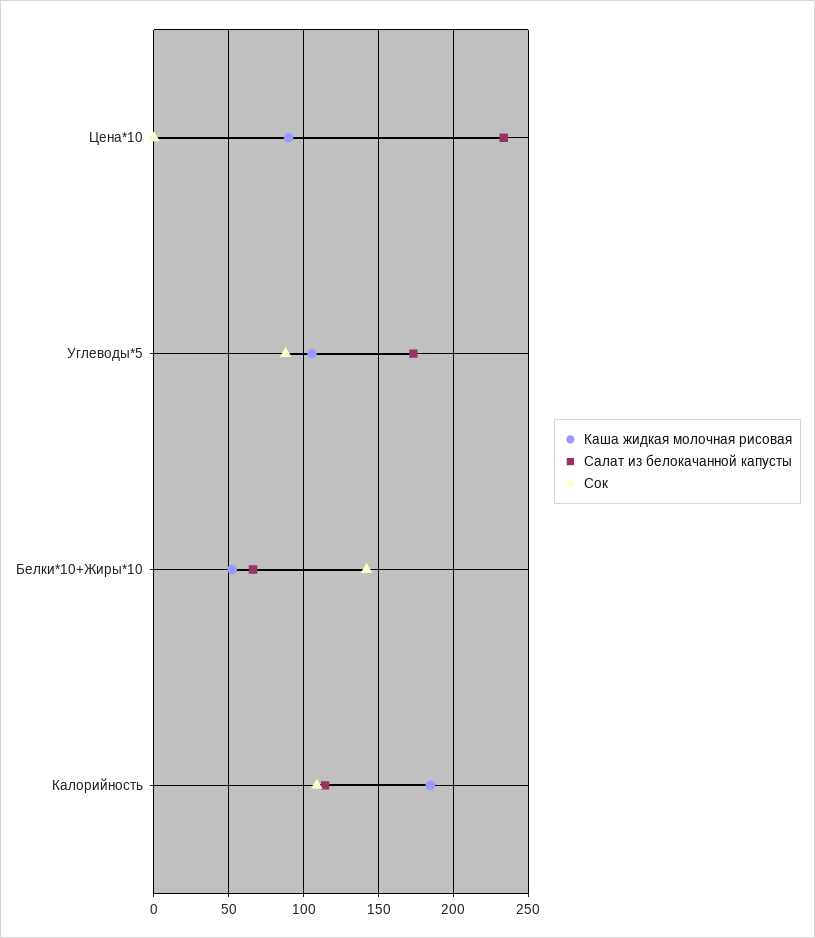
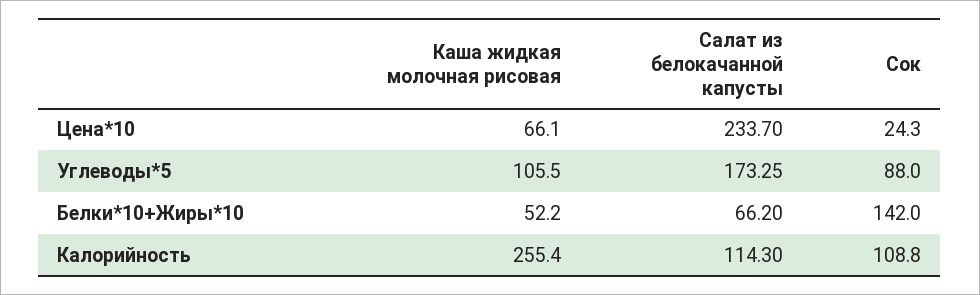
Каша жидкая молочная рисовая, Цена*10: 90 -> 66.1
Сок, Цена*10: 0 -> 24.3
Каша жидкая молочная рисовая, Калорийность: 185 -> 255.4

